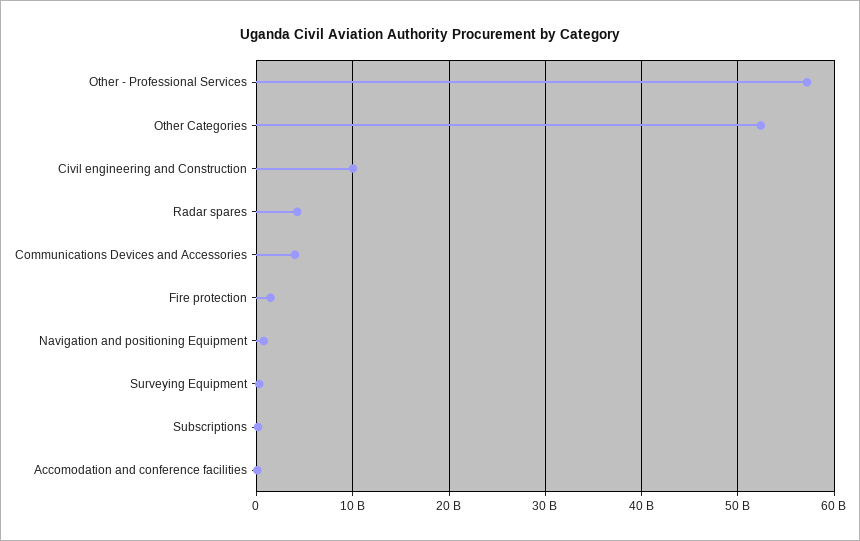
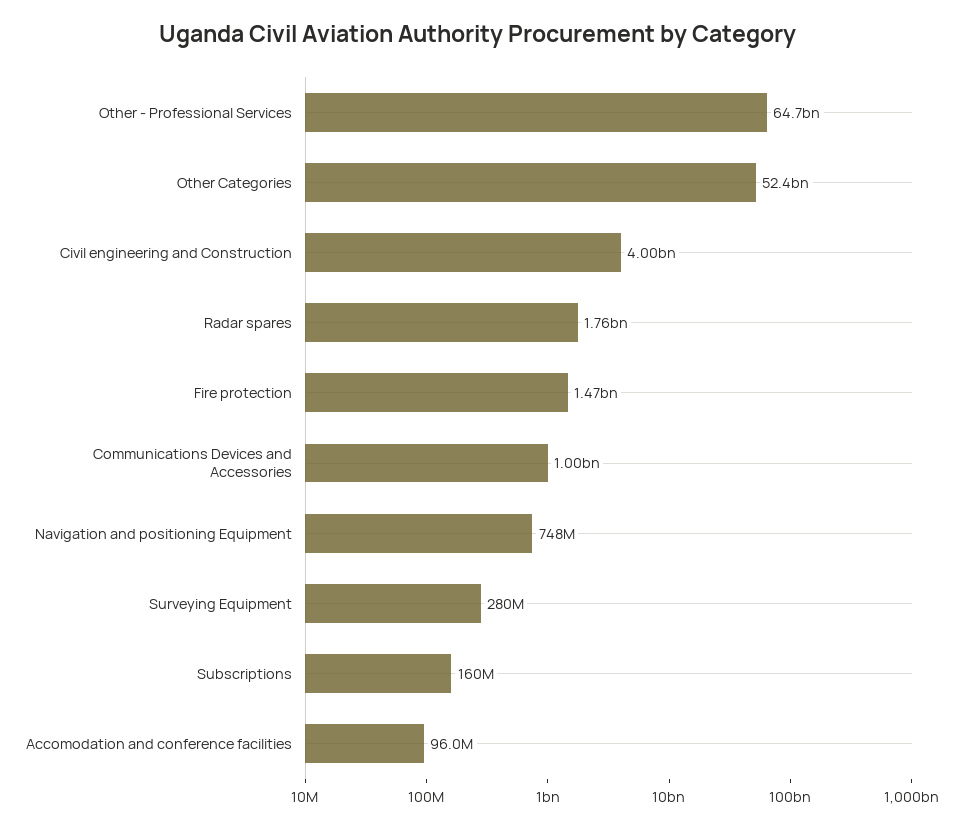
Other - Professional Services: 57000000000 -> 64700000000
Civil engineering and Construction: 10000000000 -> 4000000000
Radar spares: 4000000000 -> 1760000000
Communications Devices and Accessories: 4000000000 -> 1000000000

